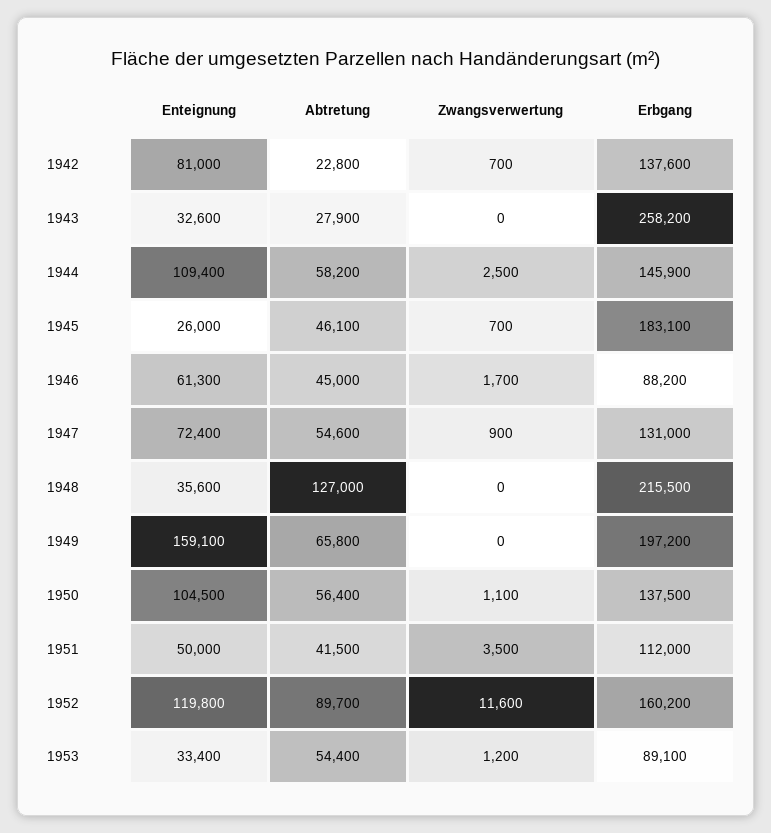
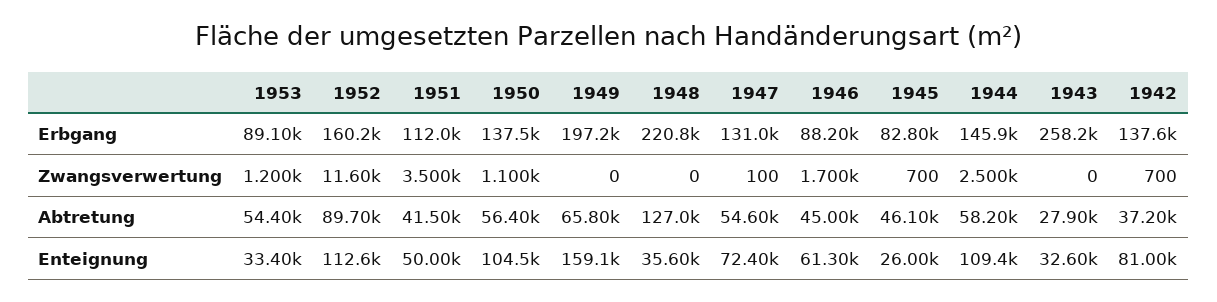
Abtretung, 1942: 22800 -> 37200
Erbgang, 1945: 183100 -> 82800
Zwangsverwertung, 1947: 900 -> 100
Erbgang, 1948: 215500 -> 220800
Enteignung, 1952: 119800 -> 112600

